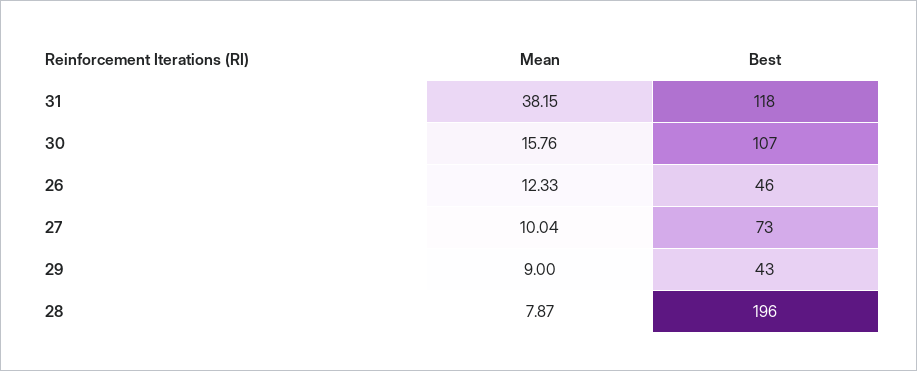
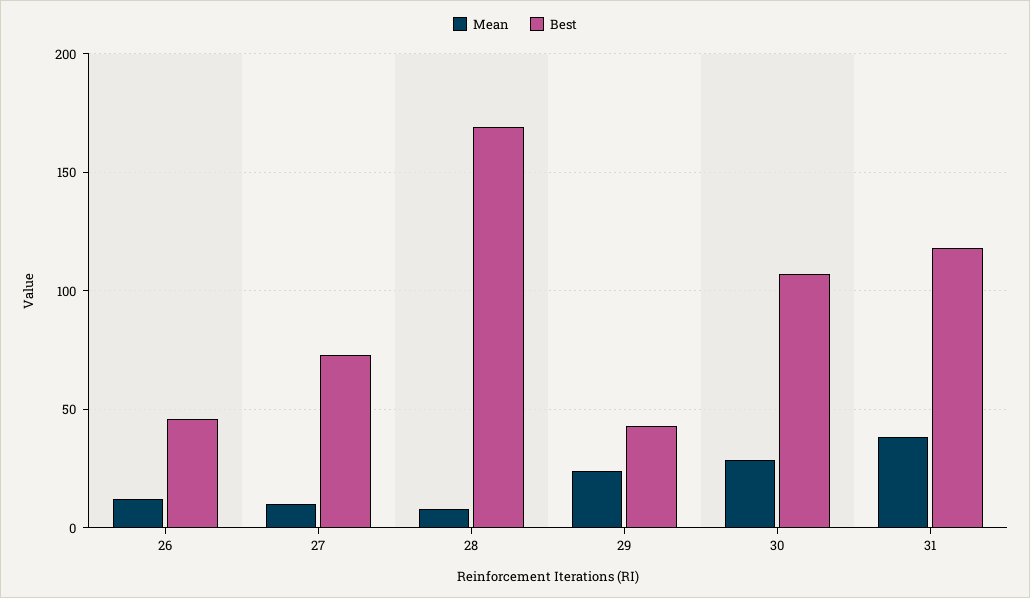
Mean, 30: 15.76 -> 30
Mean, 29: 9 -> 25
Best, 28: 196 -> 170

